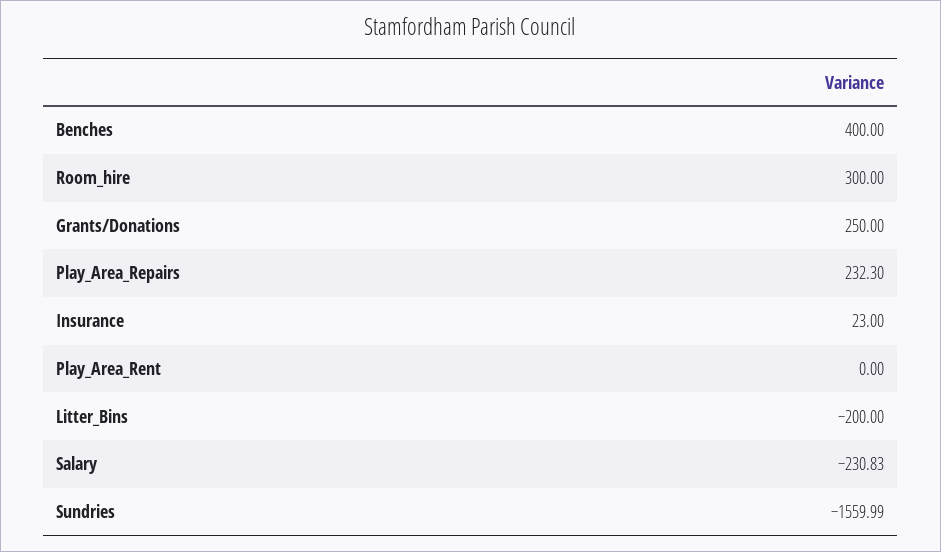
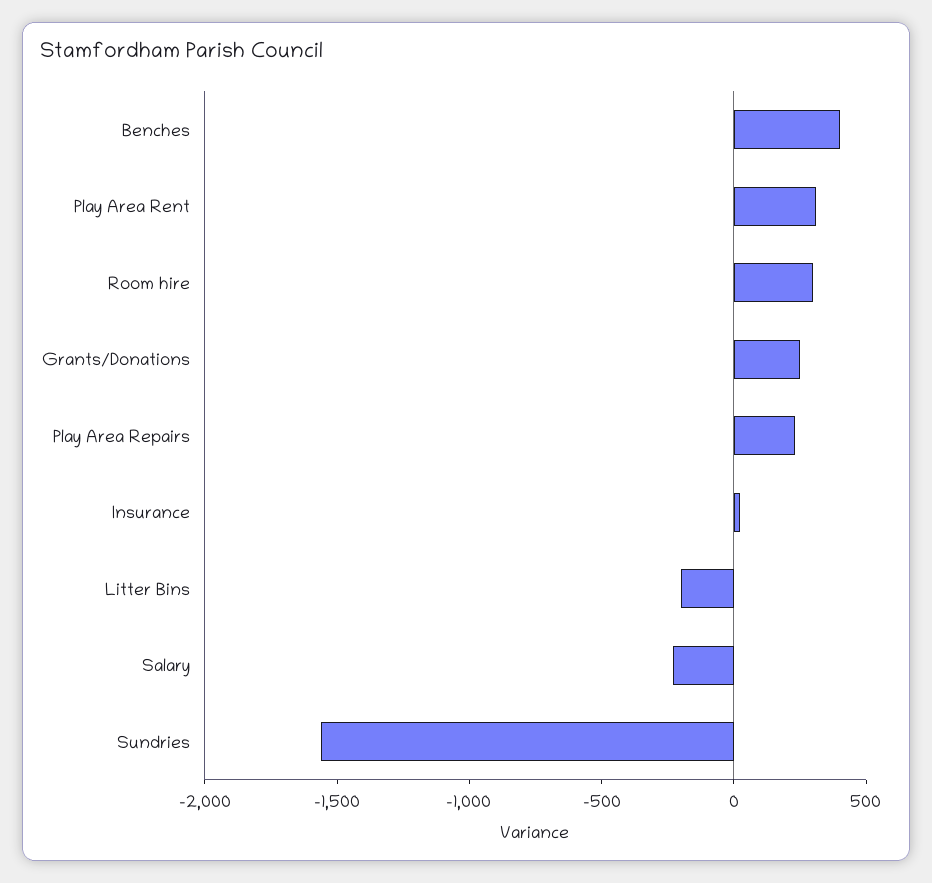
Play_Area_Rent: 0 -> 300

